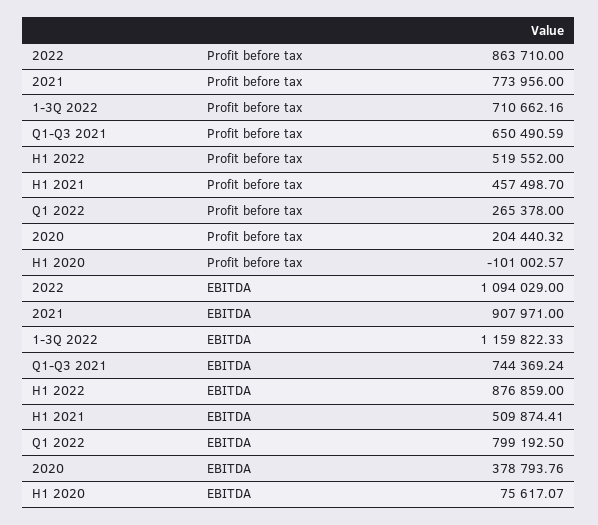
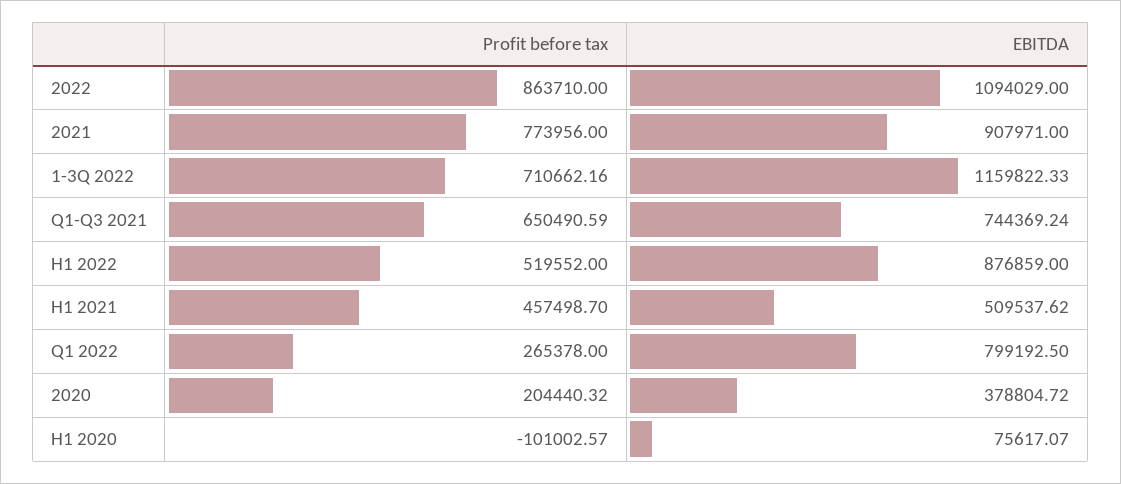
H1 2021, EBITDA: 509874.41 -> 509537.62
2020, EBITDA: 378793.76 -> 378804.72

